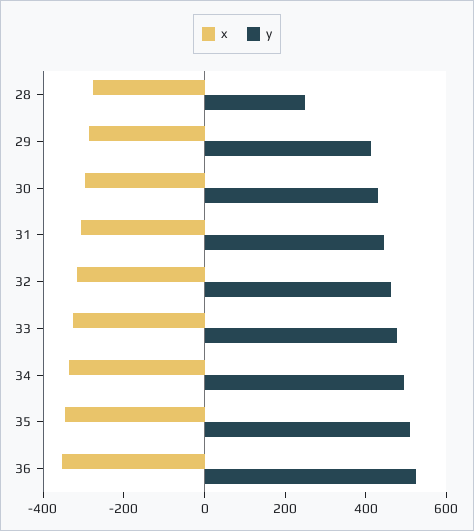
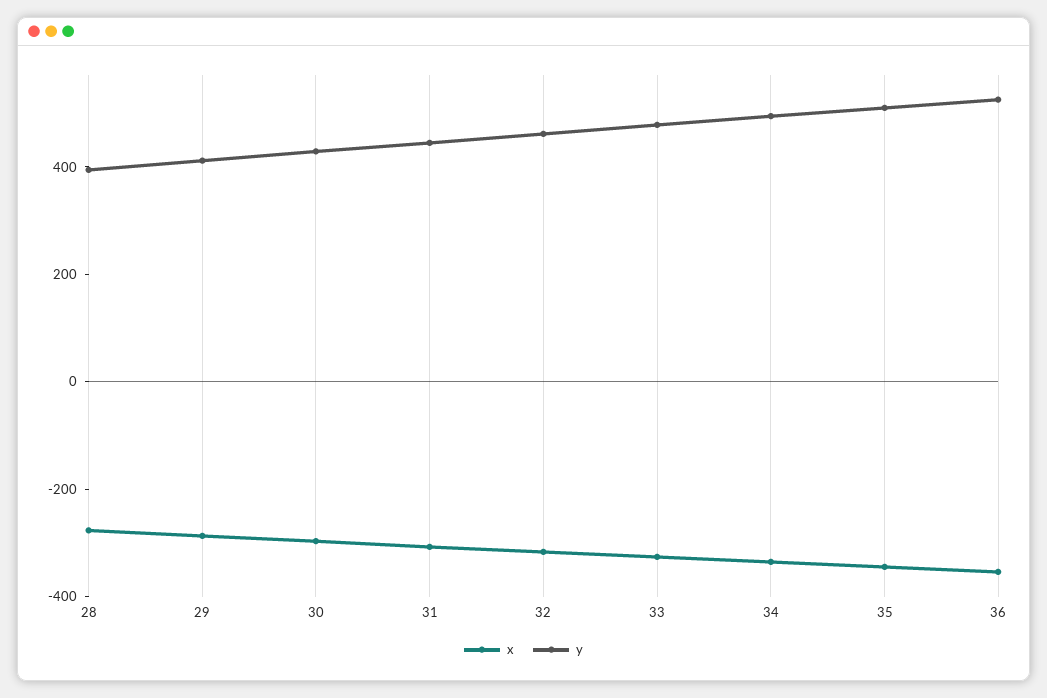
y, 28: 250 -> 400

